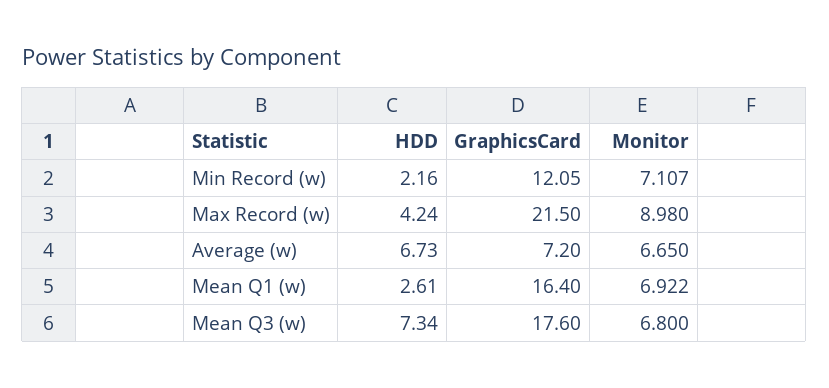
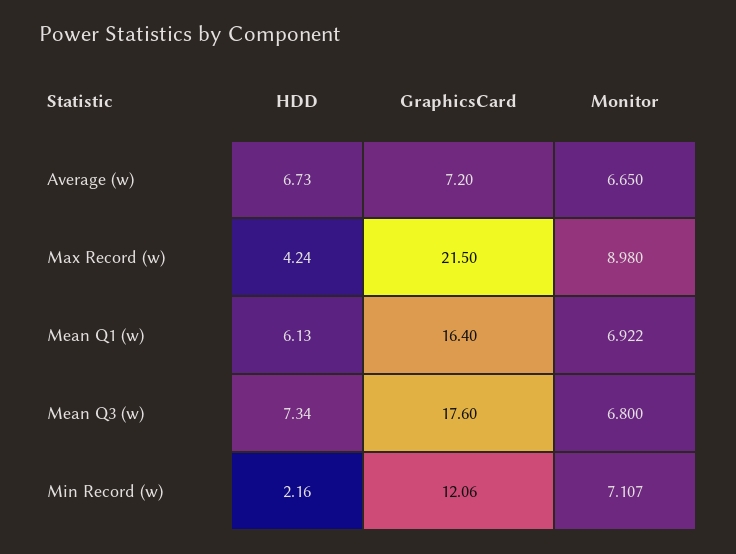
GraphicsCard, Min Record (w): 12.05 -> 12.06
HDD, Mean Q1 (w): 2.61 -> 6.13

